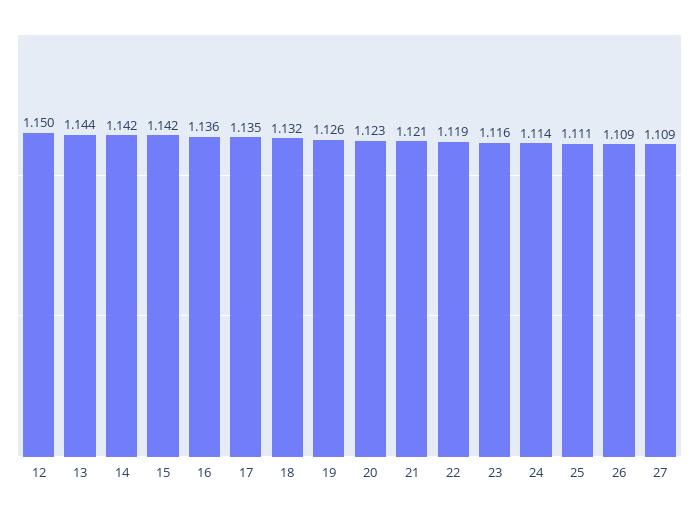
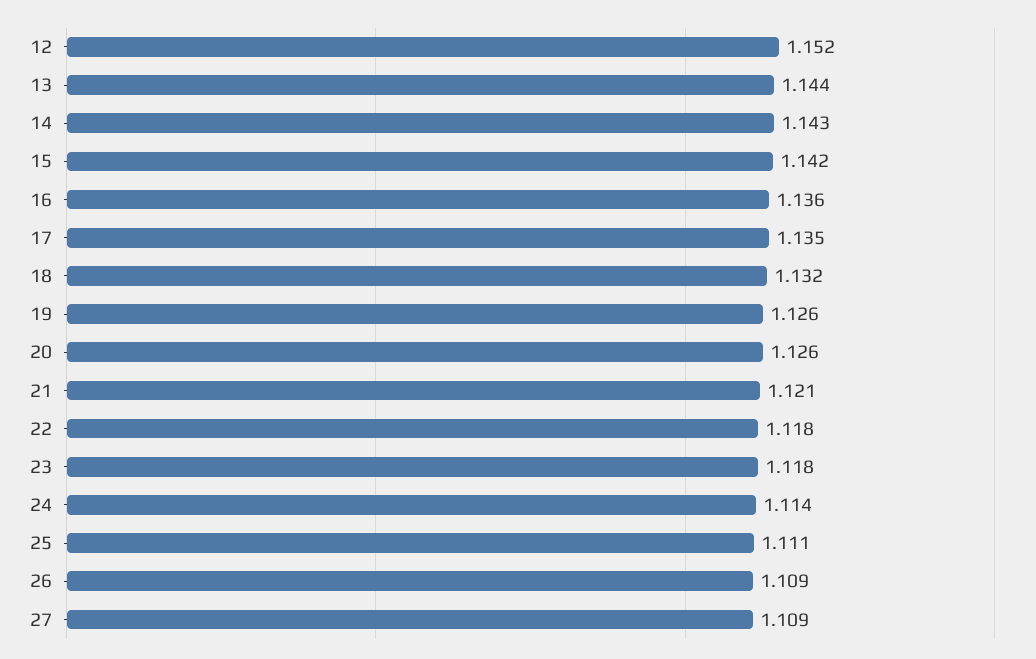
12: 1.15 -> 1.152
14: 1.142 -> 1.143
20: 1.123 -> 1.126
22: 1.119 -> 1.118
23: 1.116 -> 1.118

